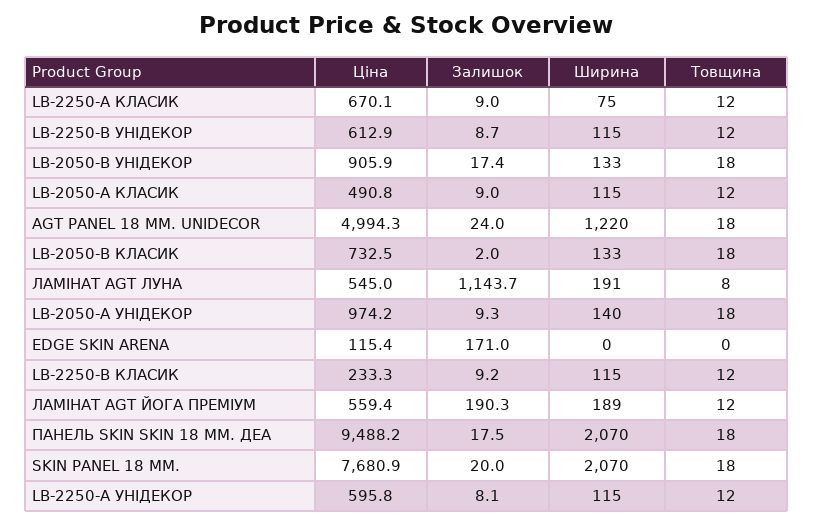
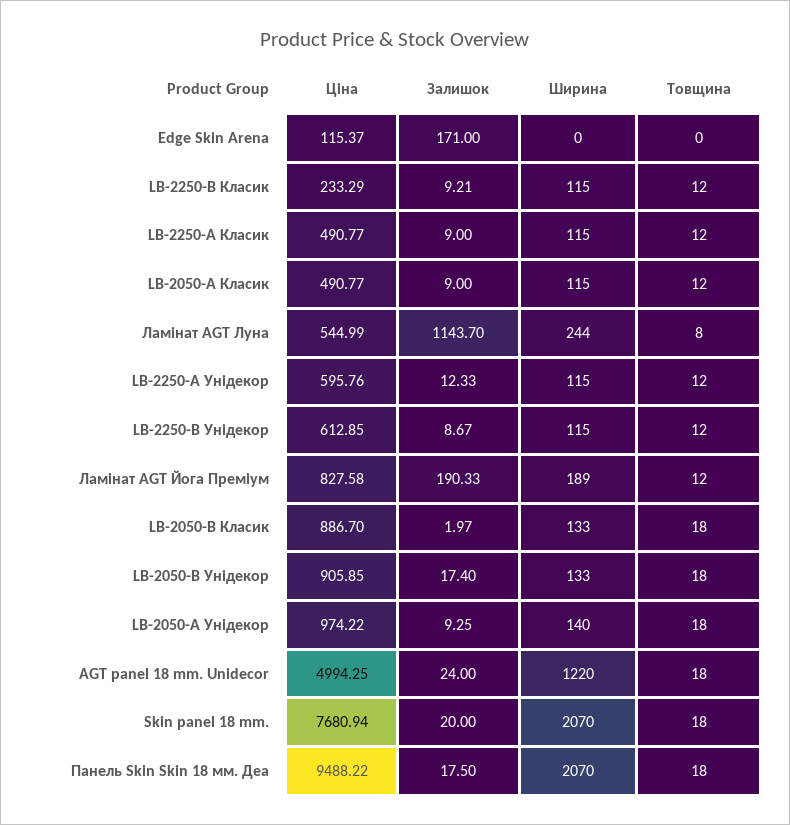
Ціна, LB-2250-А КЛАСИК: 670.1 -> 490.77
Ширина, LB-2250-А КЛАСИК: 75 -> 115
Ціна, LB-2050-В КЛАСИК: 732.5 -> 886.7
Ширина, ЛАМІНАТ AGT ЛУНА: 191 -> 244
Ціна, ЛАМІНАТ AGT ЙОГА ПРЕМІУМ: 559.4 -> 827.58
Залишок, LB-2250-А УНІДЕКОР: 8.1 -> 12.33

